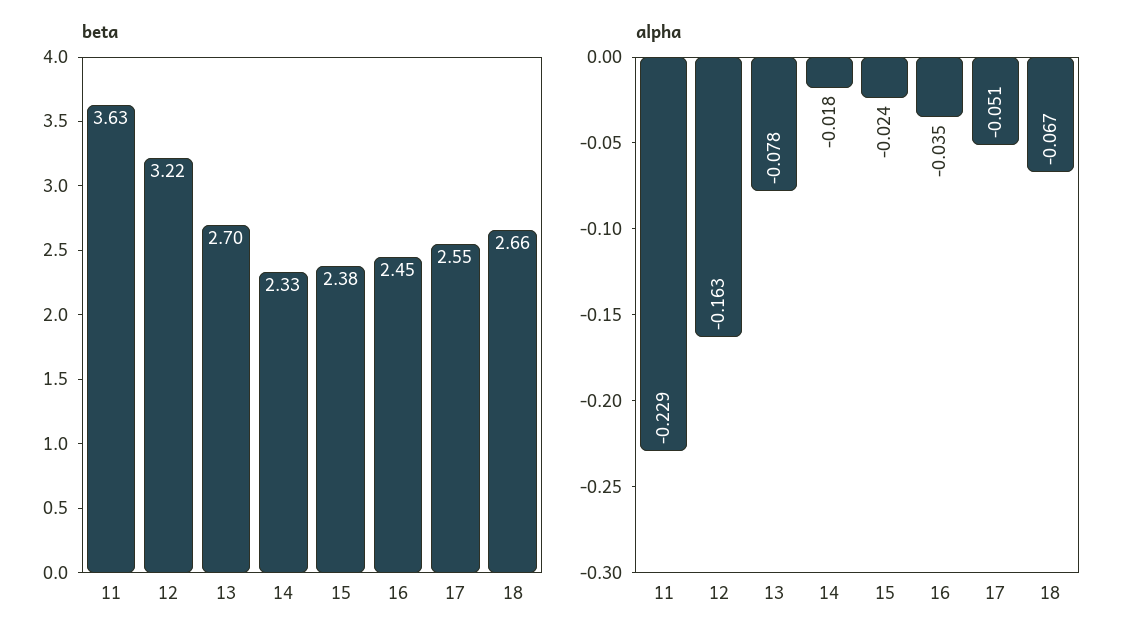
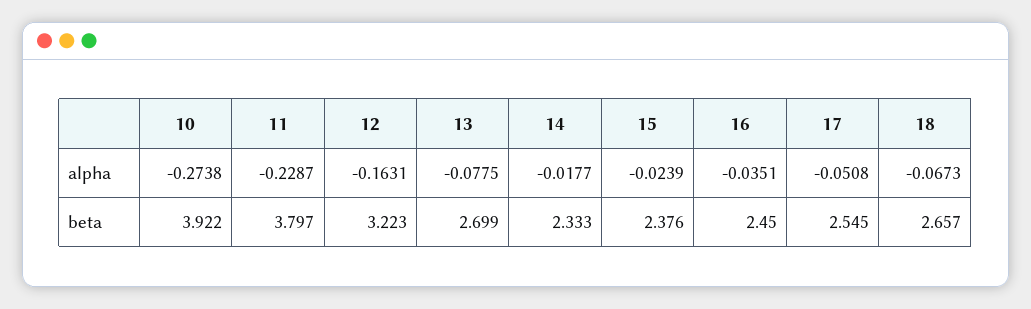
beta, 11: 3.63 -> 3.797
alpha, 10: none -> -0.2738
beta, 10: none -> 3.922

